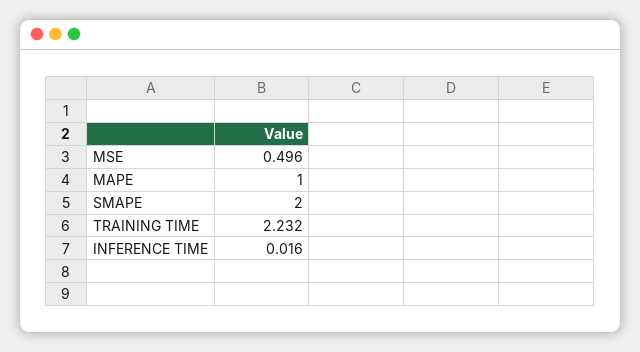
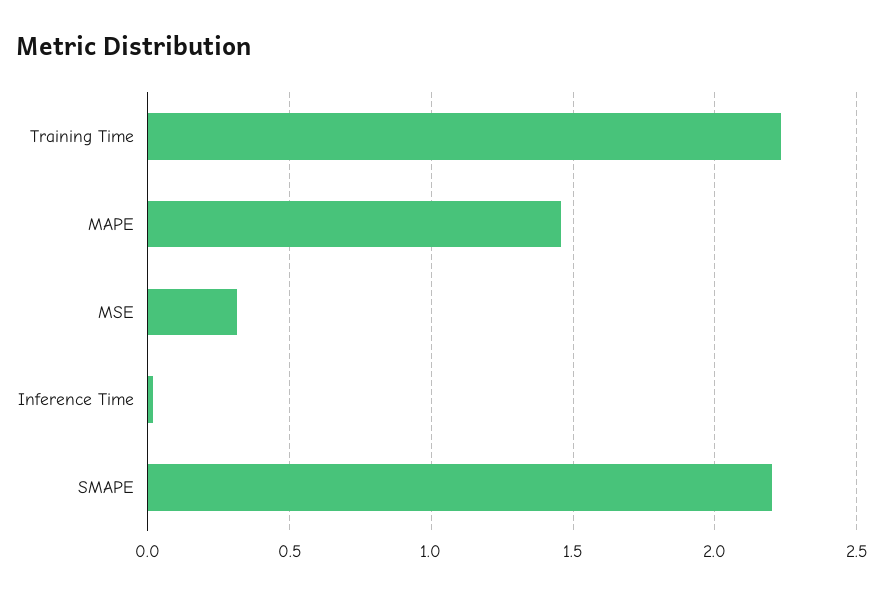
MSE: 0.496 -> 0.3
MAPE: 1 -> 1.45
SMAPE: 2 -> 2.2

